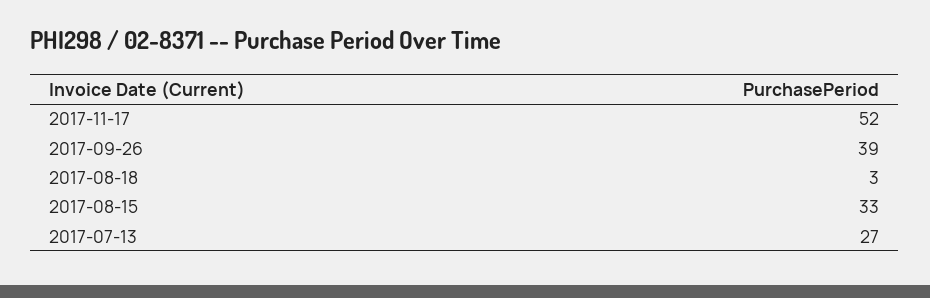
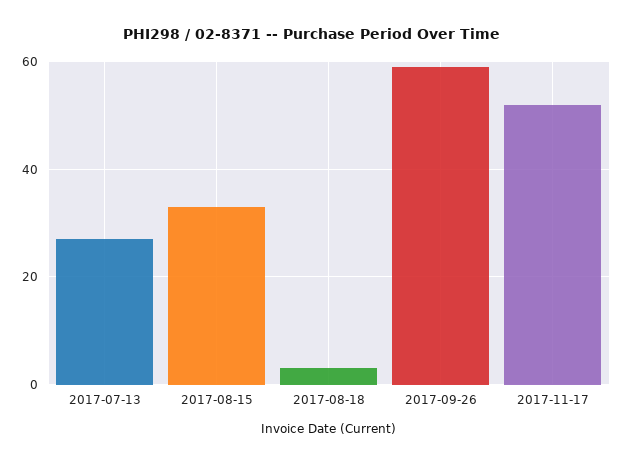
2017-09-26: 39 -> 60

